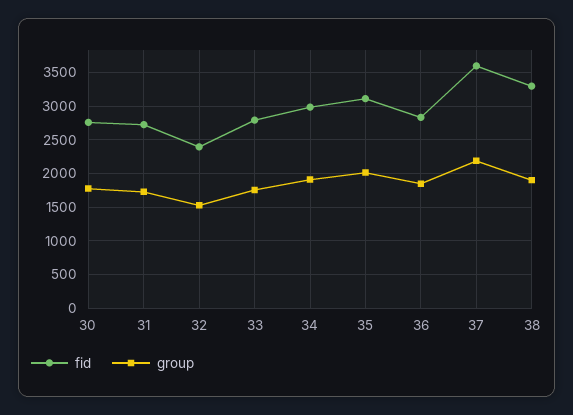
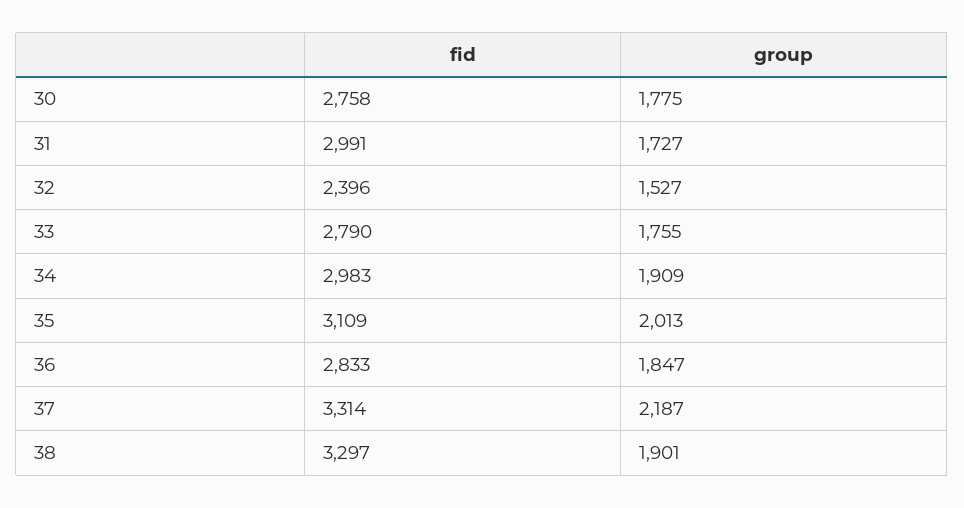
fid, 31: 2700 -> 2991
fid, 37: 3600 -> 3314

